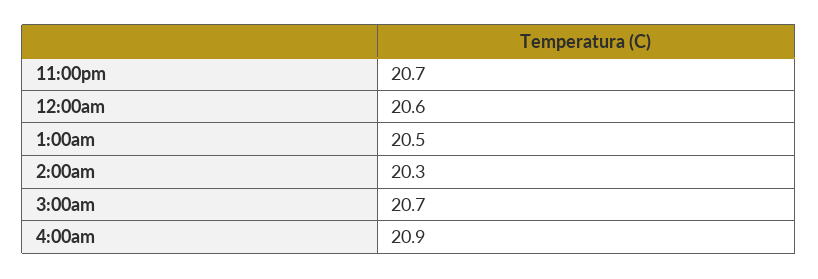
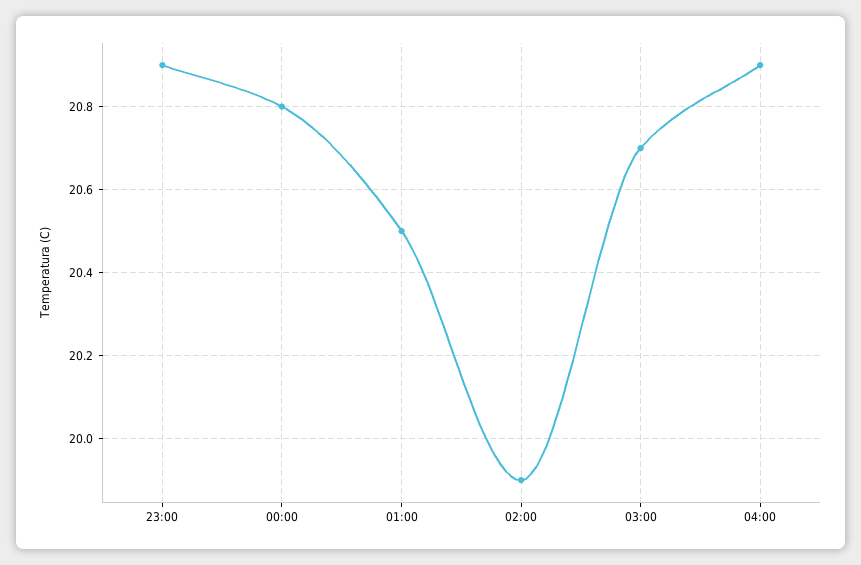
11:00pm: 20.7 -> 20.9
12:00am: 20.6 -> 20.8
2:00am: 20.3 -> 19.9

